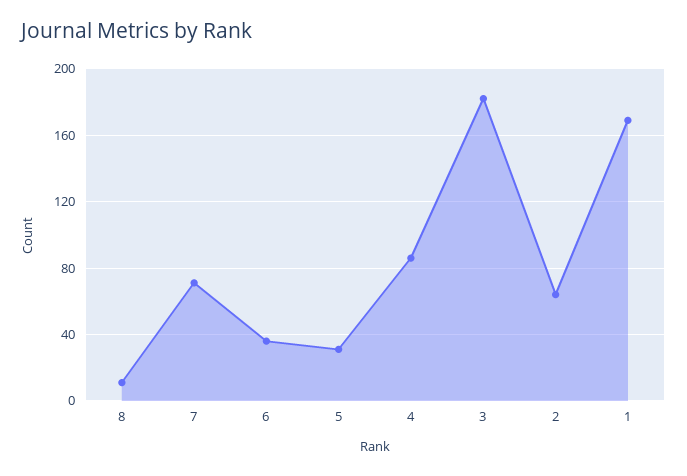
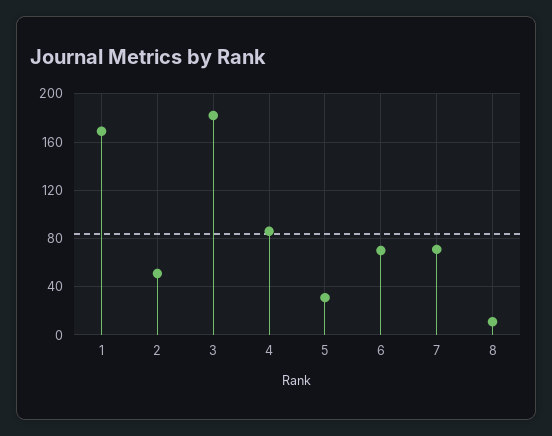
6: 35 -> 70
2: 65 -> 50

